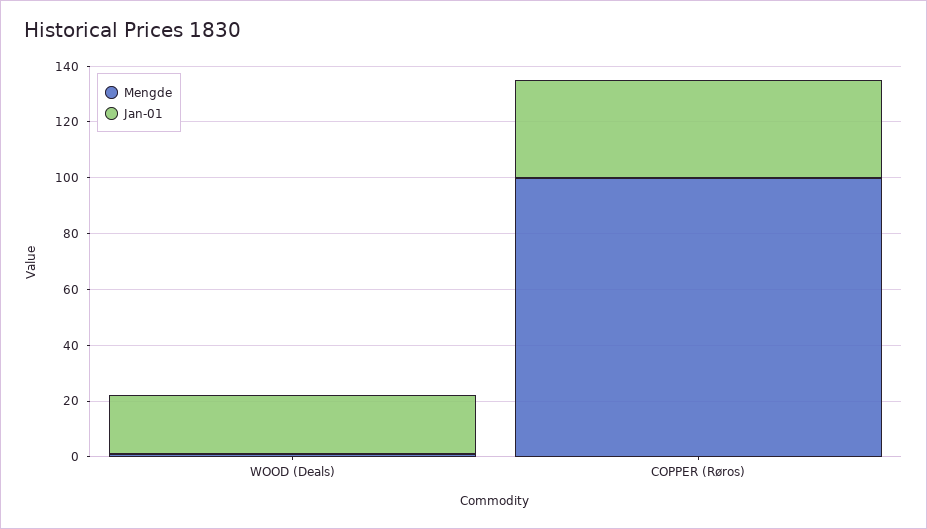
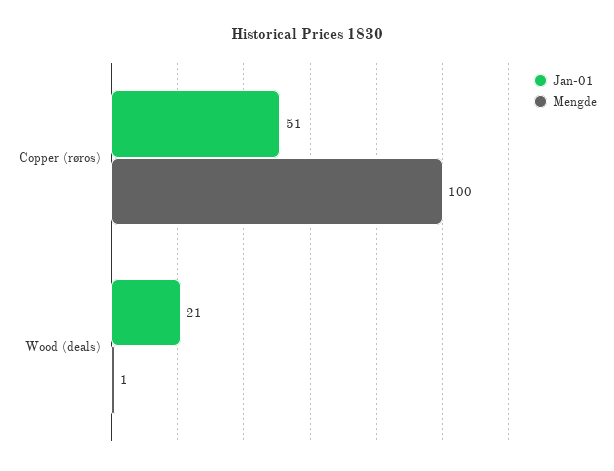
Jan-01, COPPER (Røros): 35 -> 51

